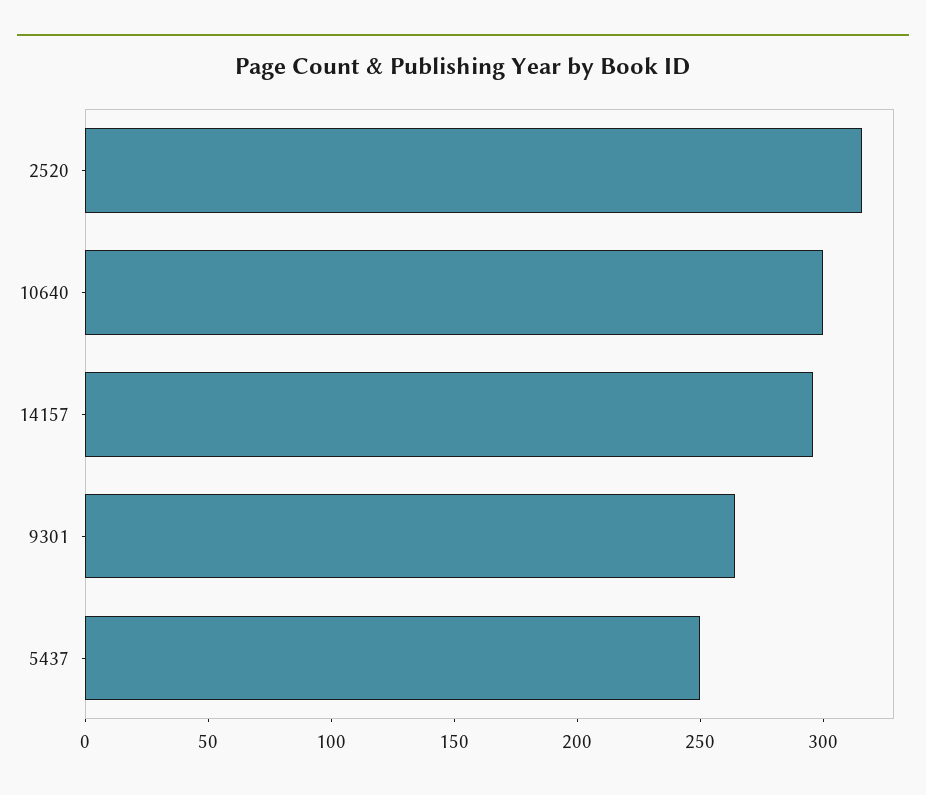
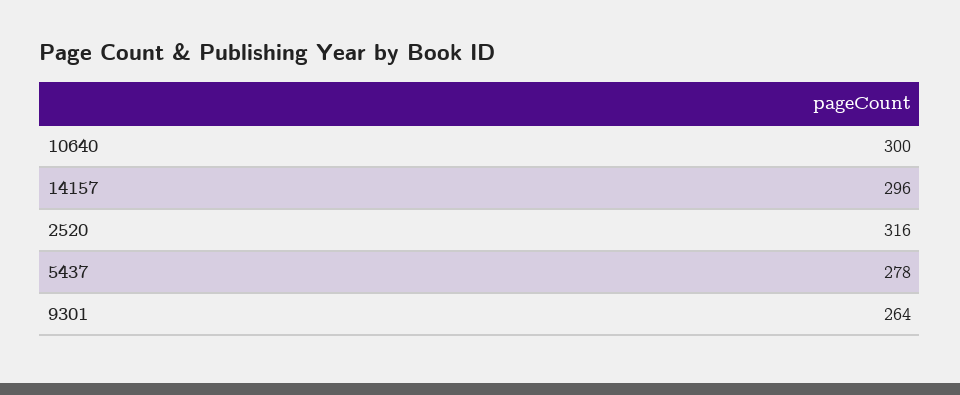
5437: 250 -> 278

